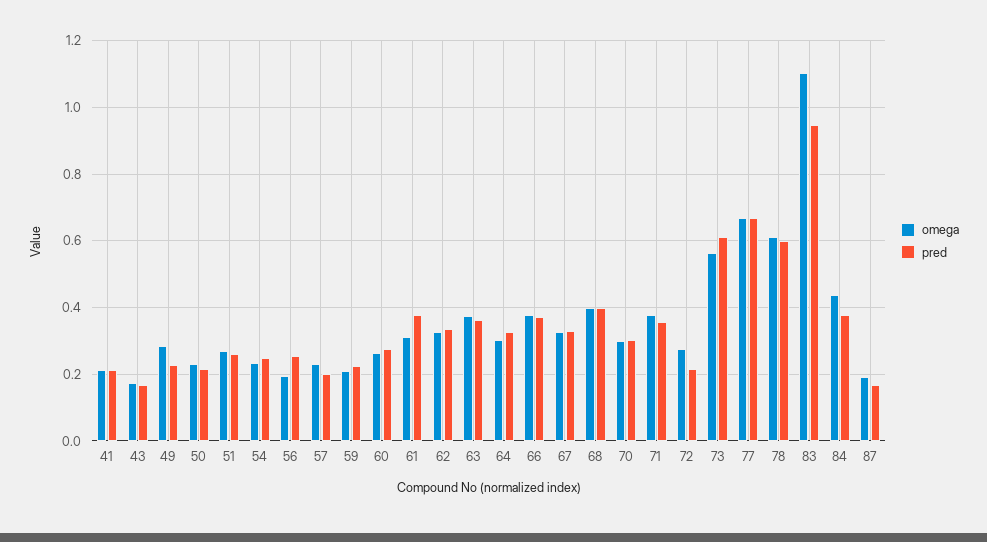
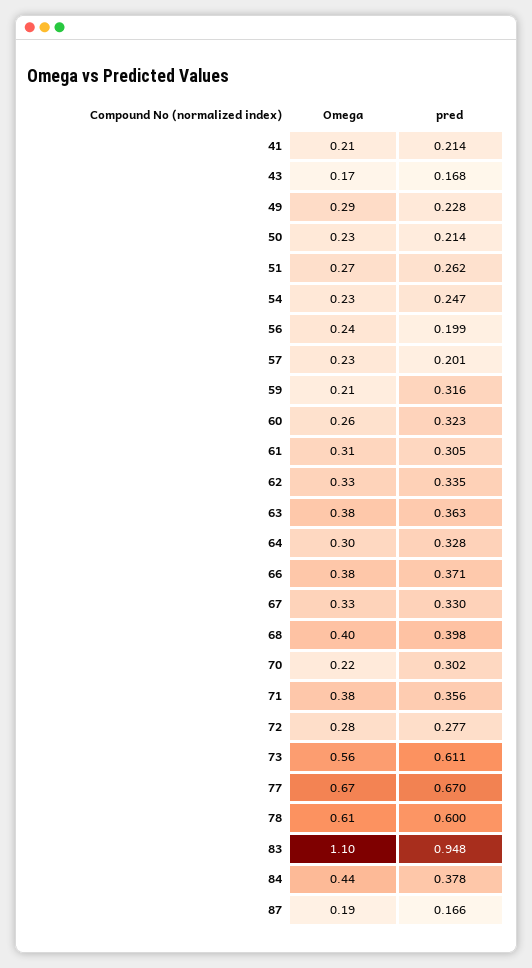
omega, 56: 0.2 -> 0.24
pred, 56: 0.26 -> 0.199
pred, 59: 0.22 -> 0.316
pred, 60: 0.28 -> 0.323
pred, 61: 0.38 -> 0.305
omega, 70: 0.3 -> 0.22
pred, 72: 0.22 -> 0.277

